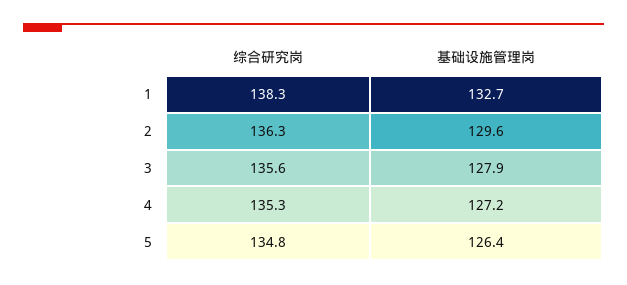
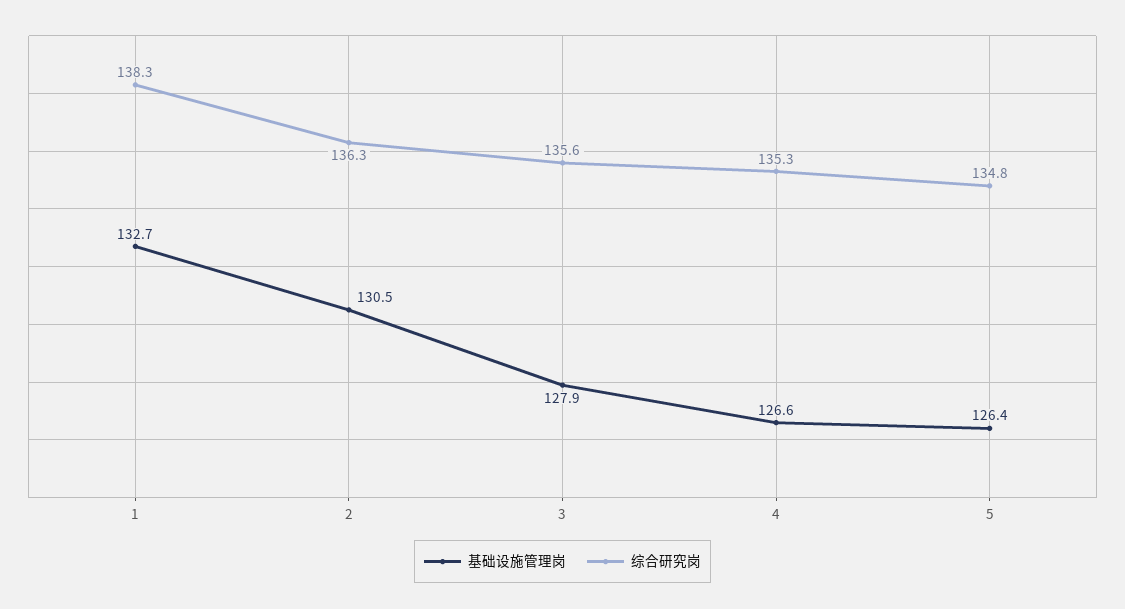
基础设施管理岗, 2: 129.6 -> 130.5
基础设施管理岗, 4: 127.2 -> 126.6

